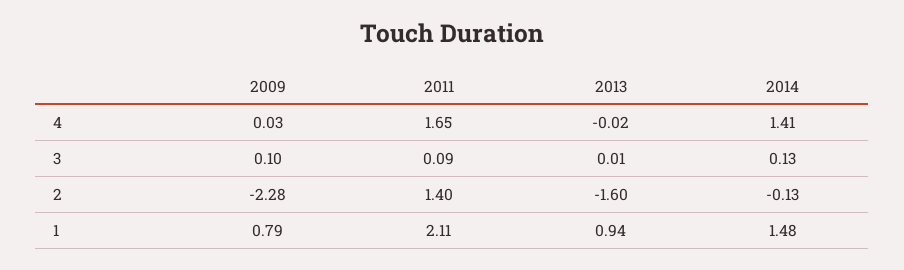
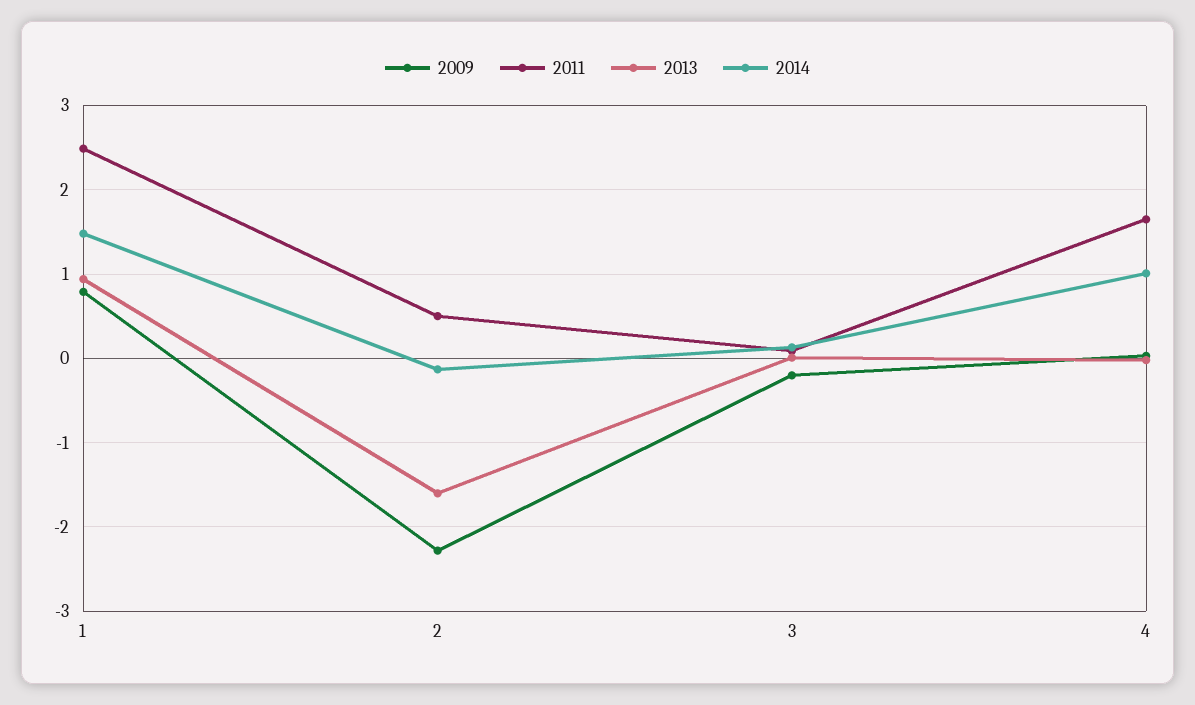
2014, 4: 1.41 -> 1
2009, 3: 0.1 -> -0.2
2011, 2: 1.4 -> 0.5
2011, 1: 2.11 -> 2.5

